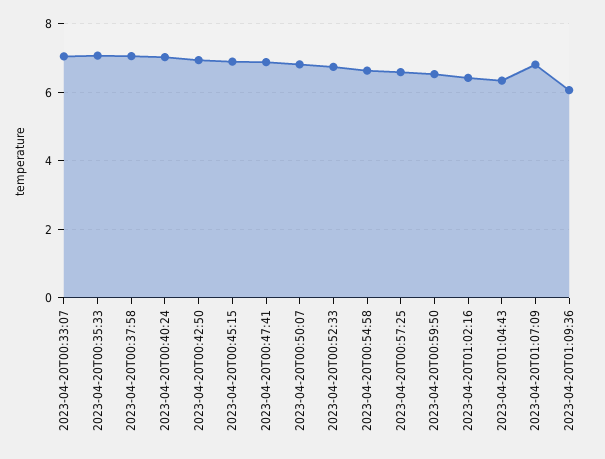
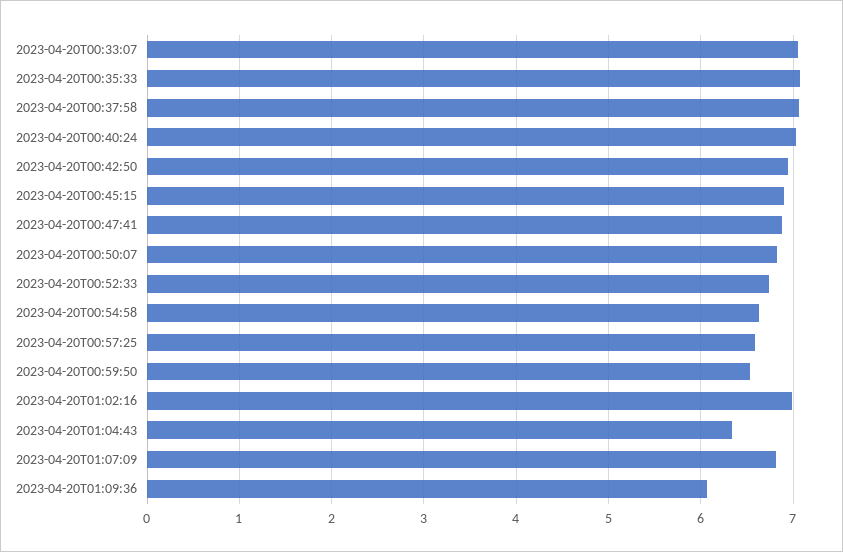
2023-04-20T01:02:16: 6.4 -> 7

